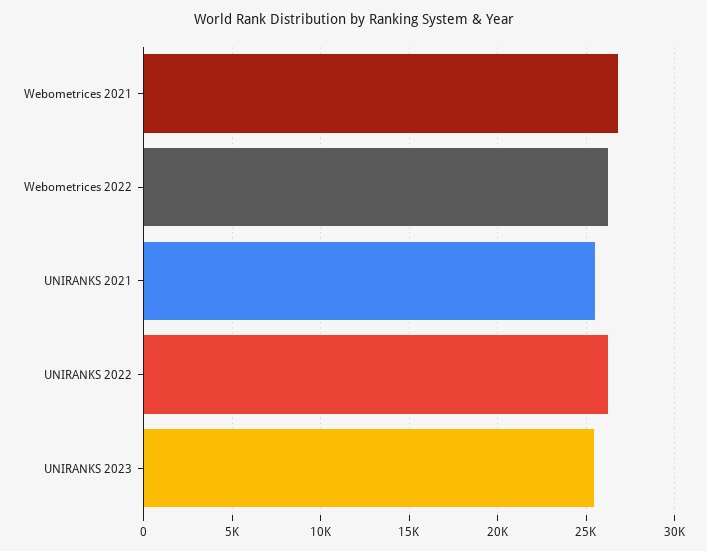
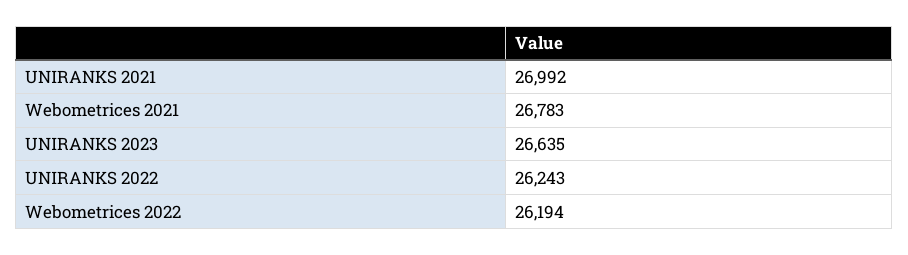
UNIRANKS 2021: 25500 -> 26992
UNIRANKS 2023: 25500 -> 26635

